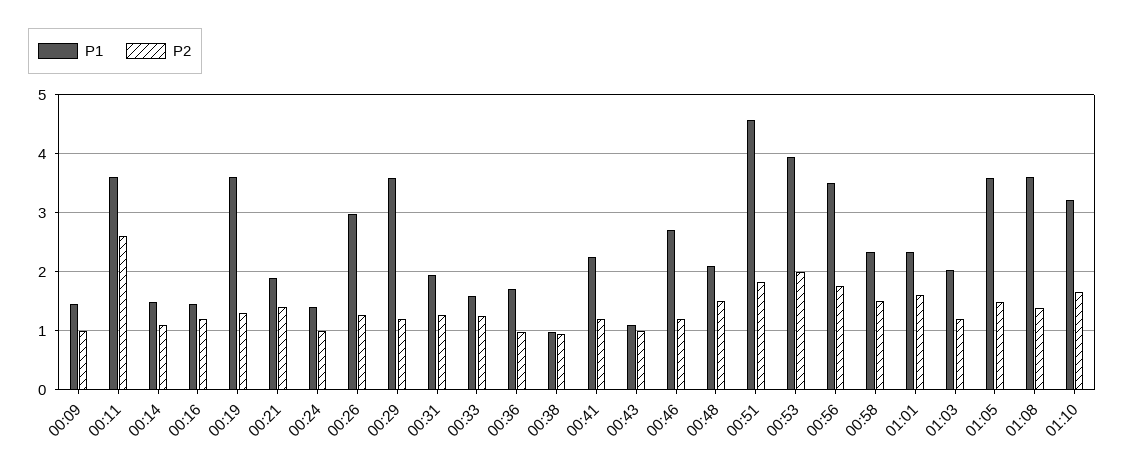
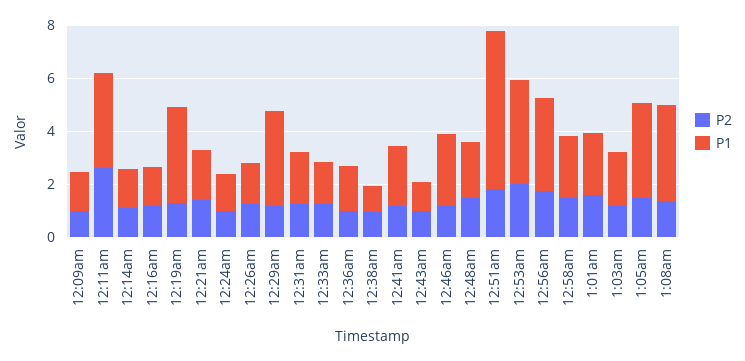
P1, 00:26: 3 -> 1.5
P1, 00:51: 4.6 -> 6
P1, 01:10: 3.2 -> none
P2, 01:10: 1.6 -> none

